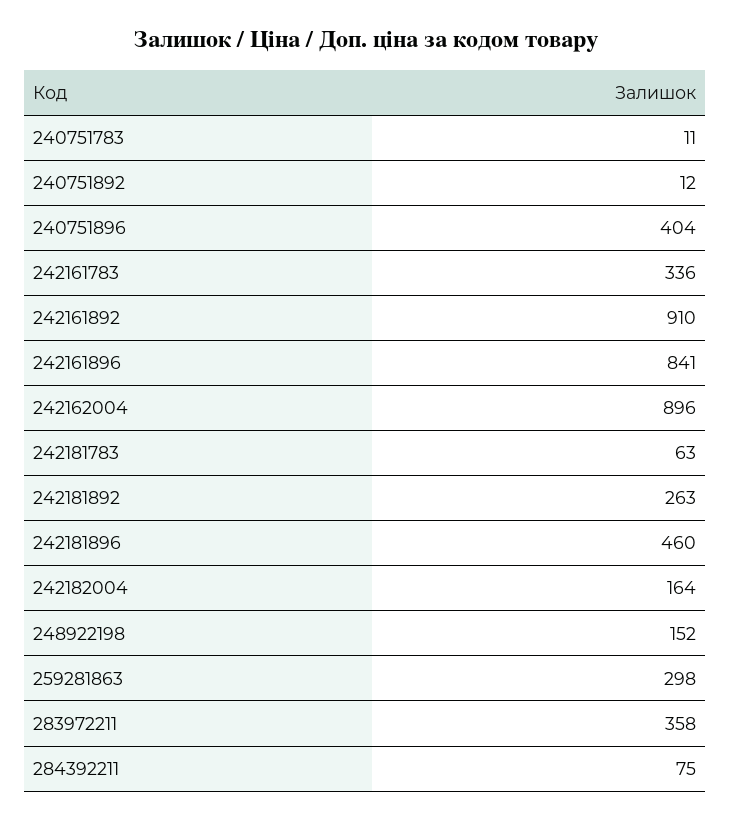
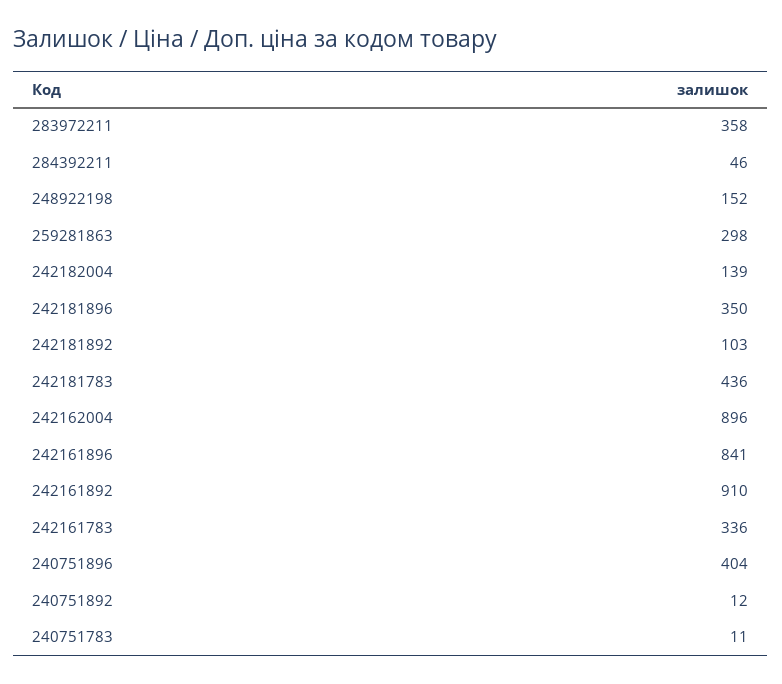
242181783: 63 -> 436
242181892: 263 -> 103
242181896: 460 -> 350
242182004: 164 -> 139
284392211: 75 -> 46

